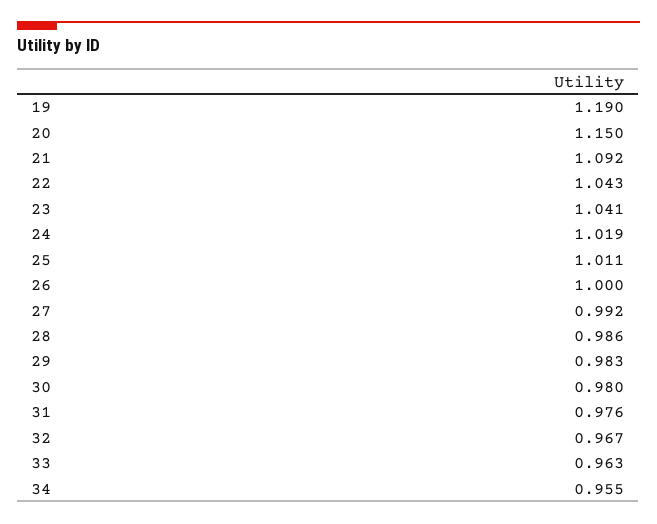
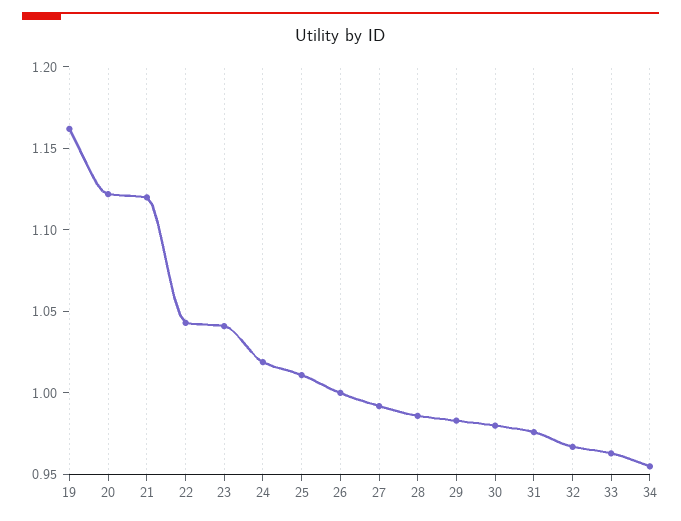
19: 1.19 -> 1.16
20: 1.15 -> 1.12
21: 1.092 -> 1.12

